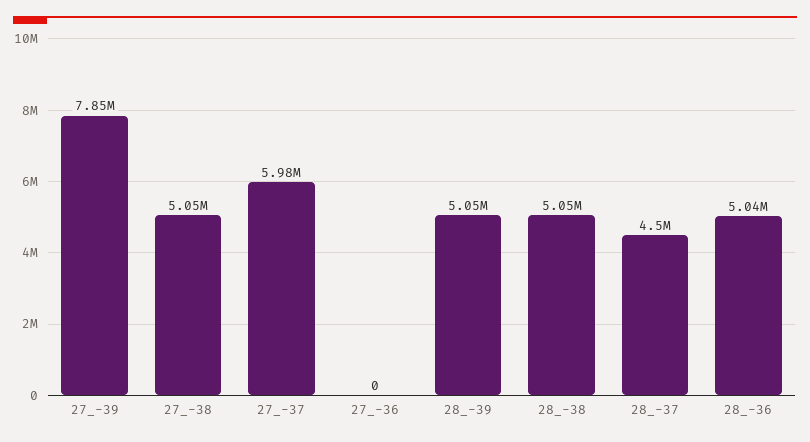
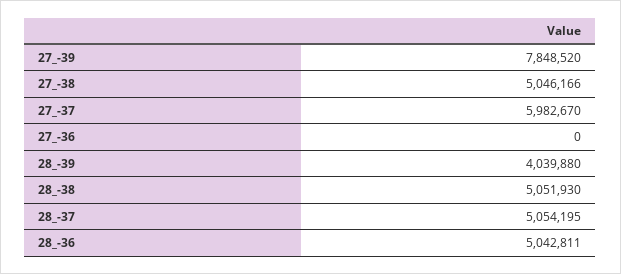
28_-39: 5050000 -> 4039880
28_-37: 4500000 -> 5054195

